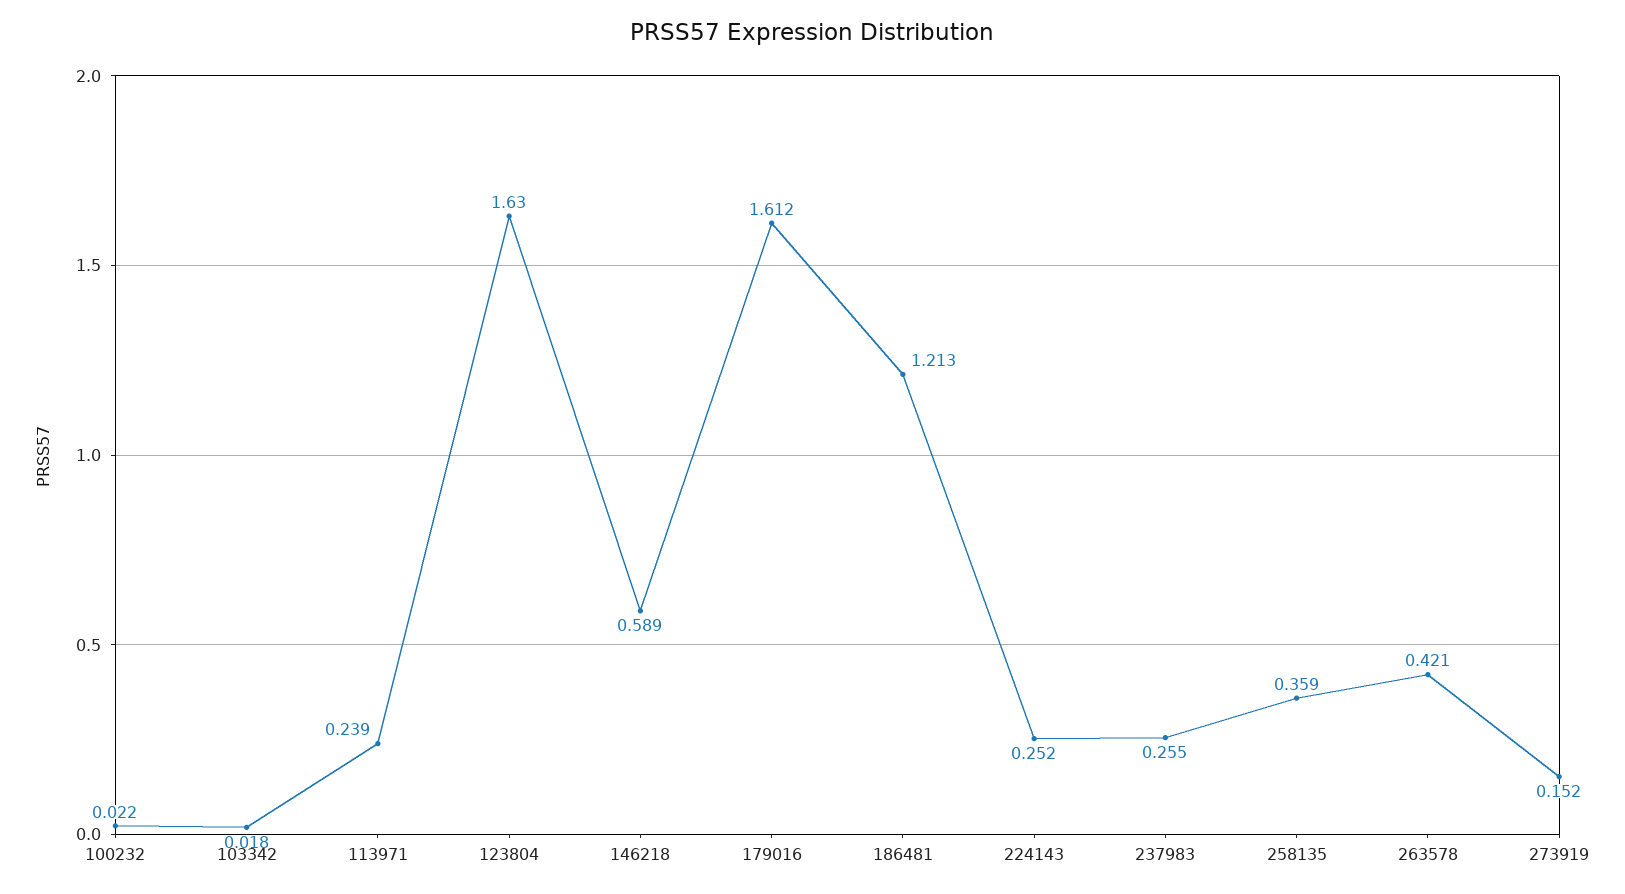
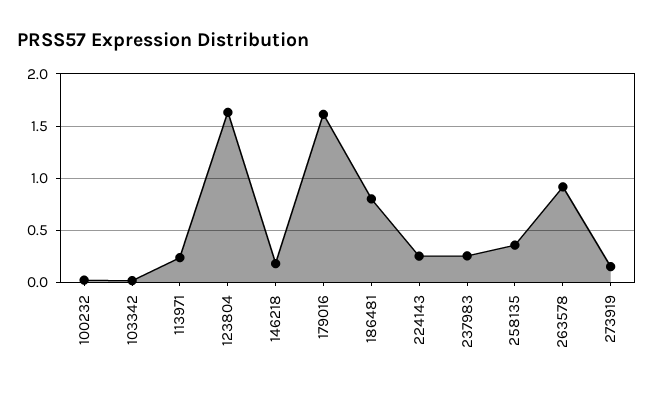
146218: 0.589 -> 0.2
186481: 1.213 -> 0.8
263578: 0.421 -> 0.9

